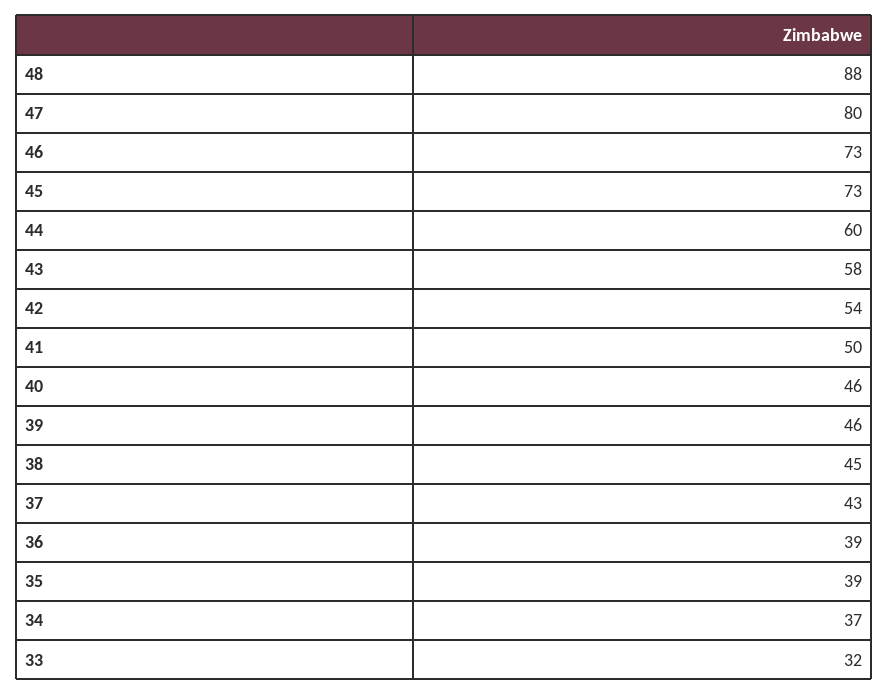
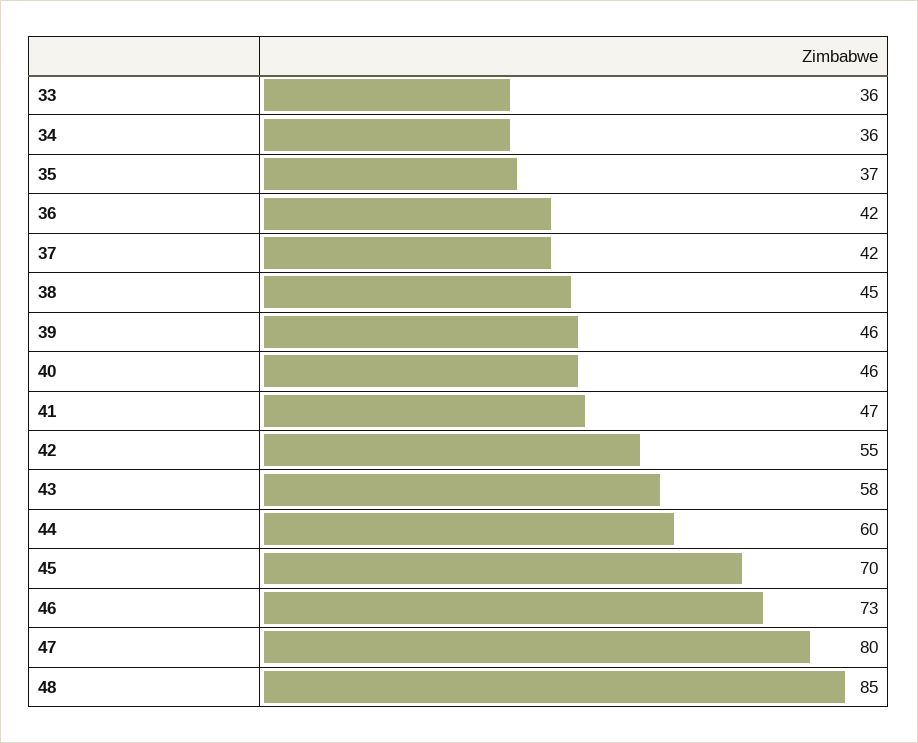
48: 88 -> 85
45: 73 -> 70
42: 54 -> 55
41: 50 -> 47
37: 43 -> 42
36: 39 -> 42
35: 39 -> 37
34: 37 -> 36
33: 32 -> 36

